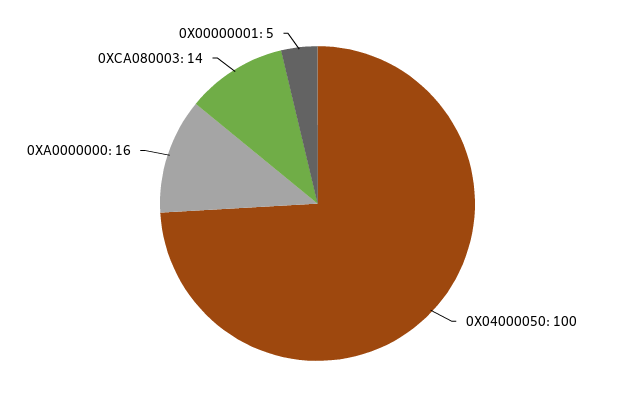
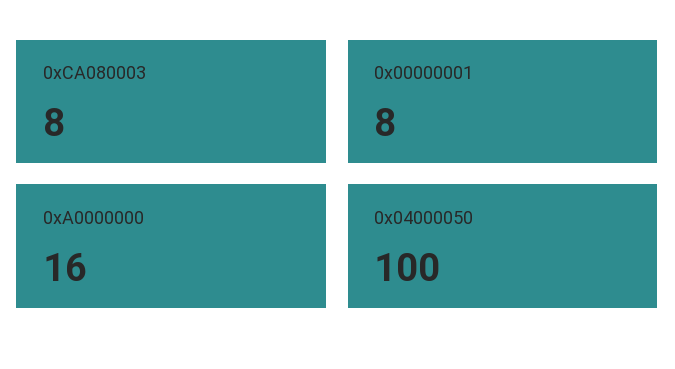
0XCA080003: 14 -> 8
0X00000001: 5 -> 8

